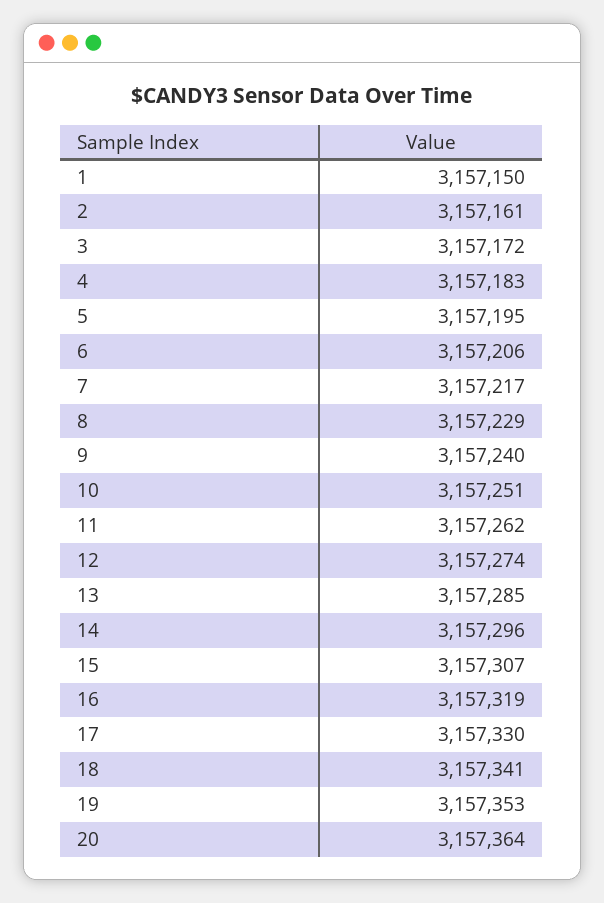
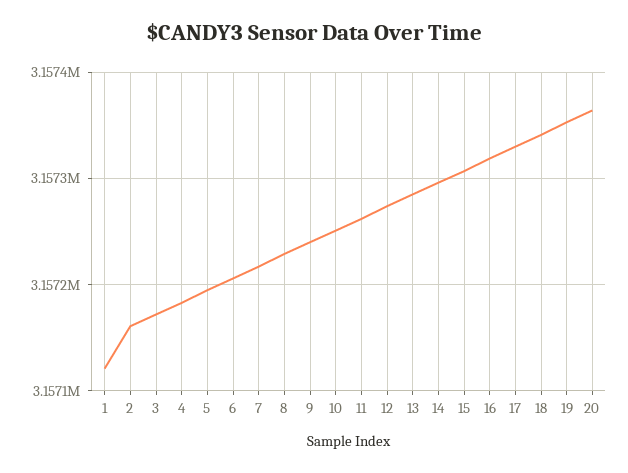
1: 3157150 -> 3157120

